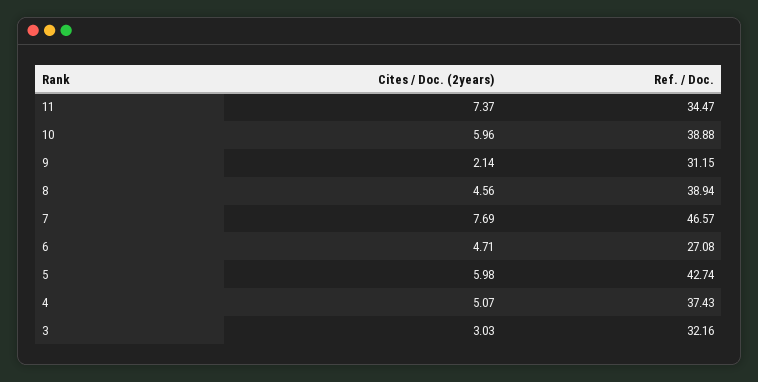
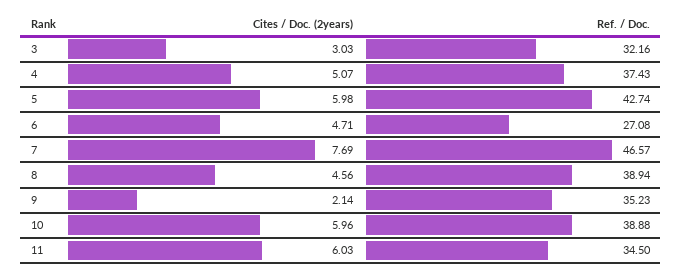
Cites / Doc. (2years), 11: 7.37 -> 6.03
Ref. / Doc., 11: 34.47 -> 34.5
Ref. / Doc., 9: 31.15 -> 35.23

